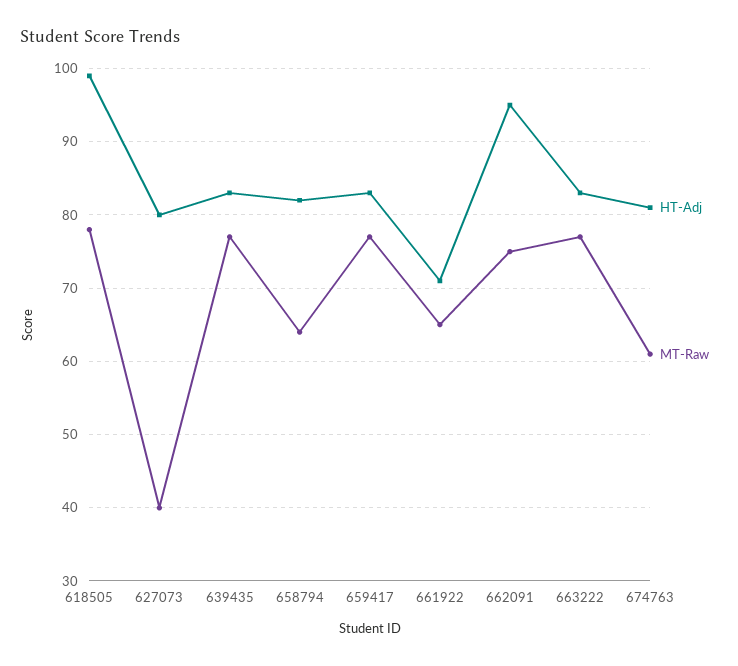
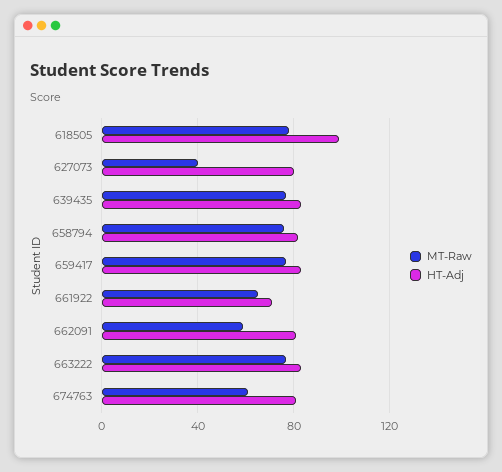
MT-Raw, 658794: 64 -> 75
HT-Adj, 662091: 95 -> 80
MT-Raw, 662091: 75 -> 60

